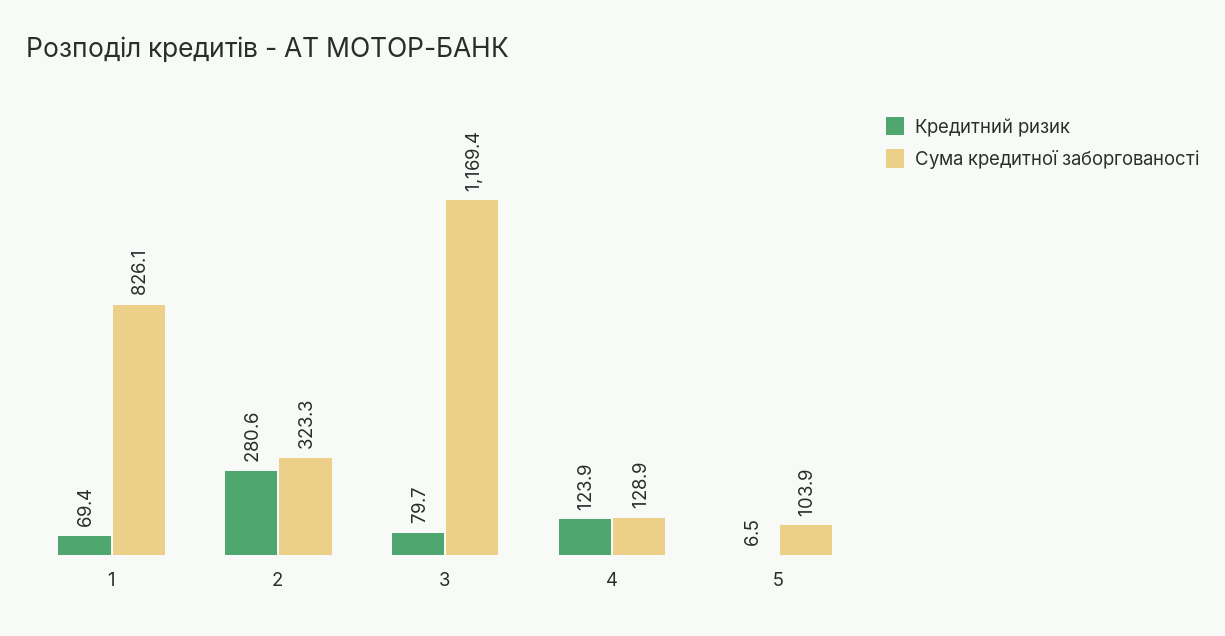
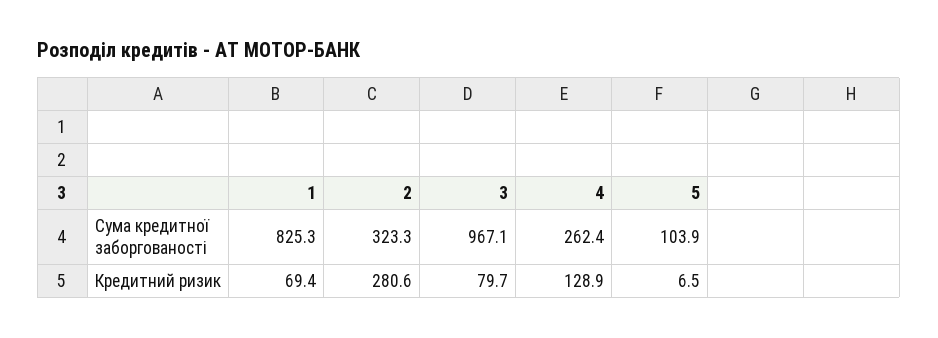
Сума кредитної заборгованості, 1: 826.1 -> 825.3
Сума кредитної заборгованості, 3: 1169.4 -> 967.1
Кредитний ризик, 4: 123.9 -> 128.9
Сума кредитної заборгованості, 4: 128.9 -> 262.4

